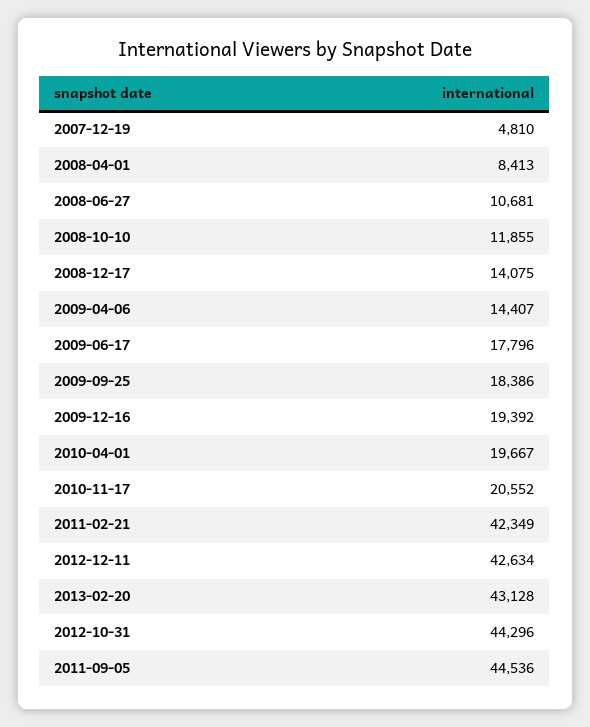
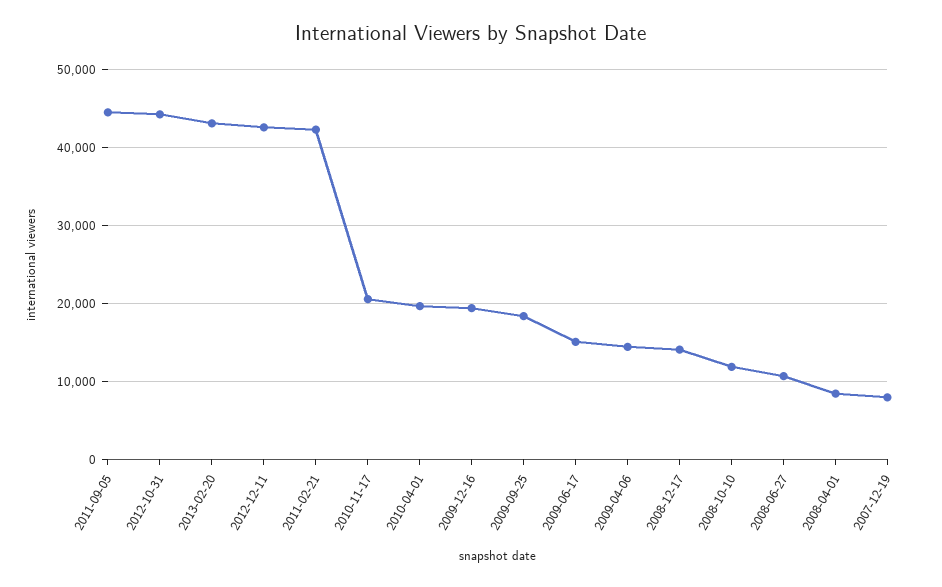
2007-12-19: 4810 -> 8000
2009-06-17: 17796 -> 15000

